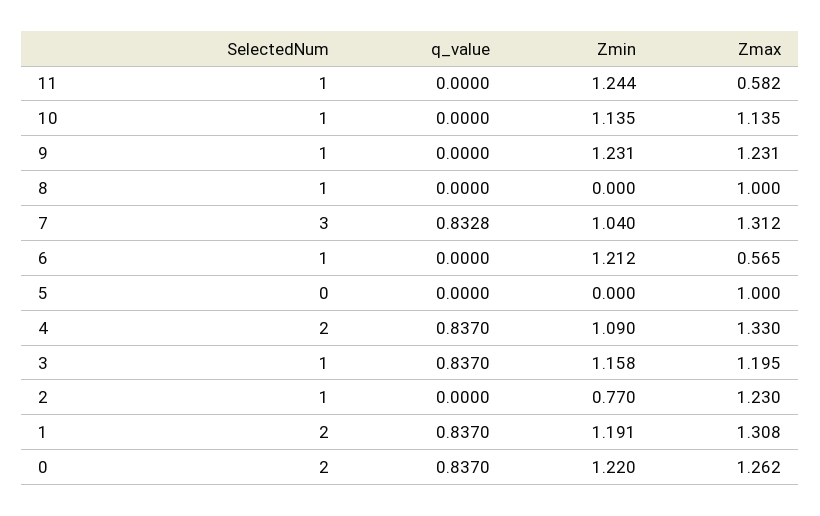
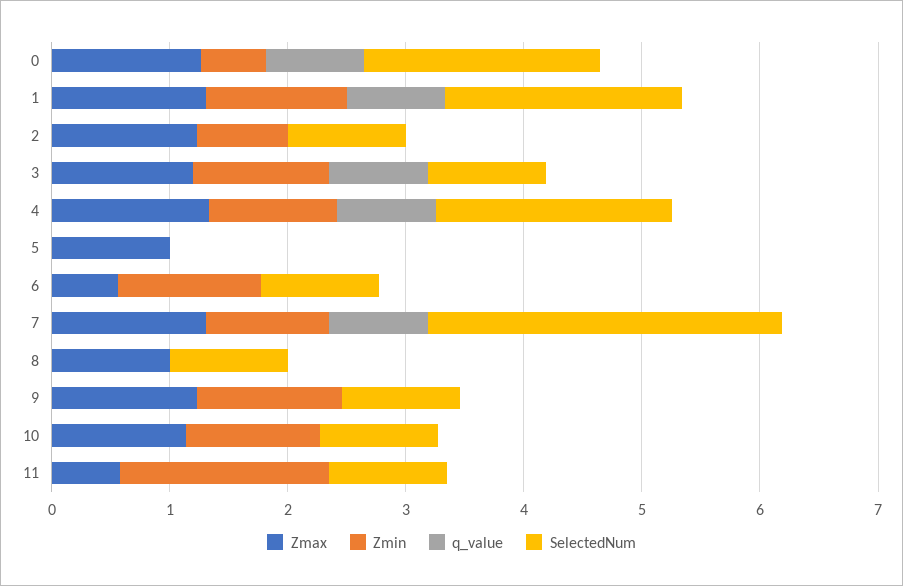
Zmin, 11: 1.244 -> 1.8
Zmin, 0: 1.22 -> 0.6

